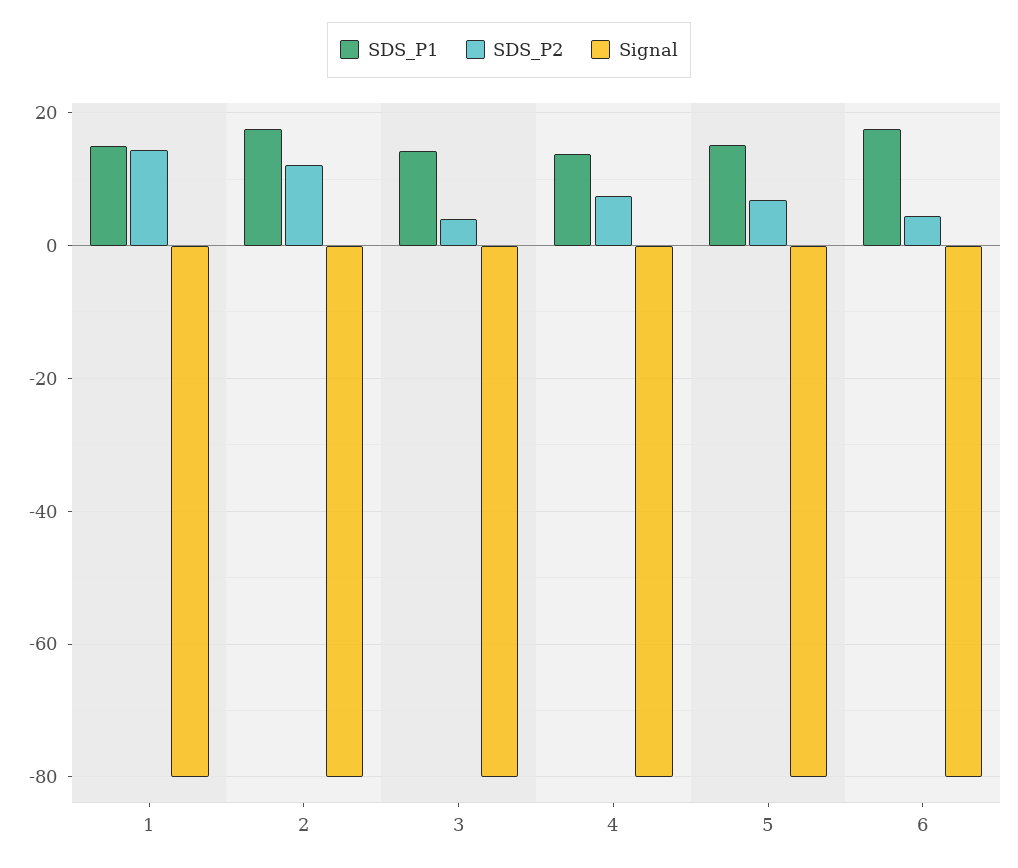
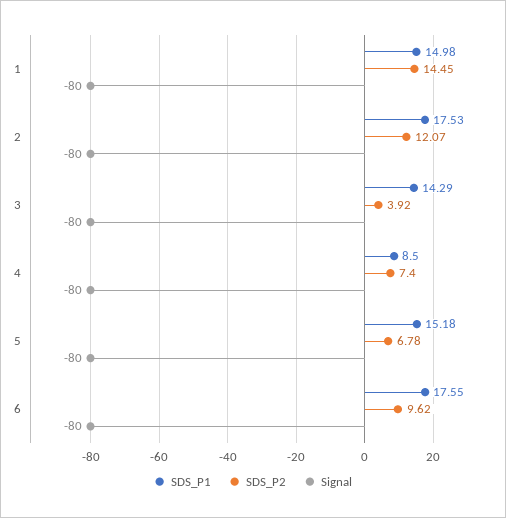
SDS_P1, 4: 14 -> 8.5
SDS_P2, 6: 4 -> 9.62

